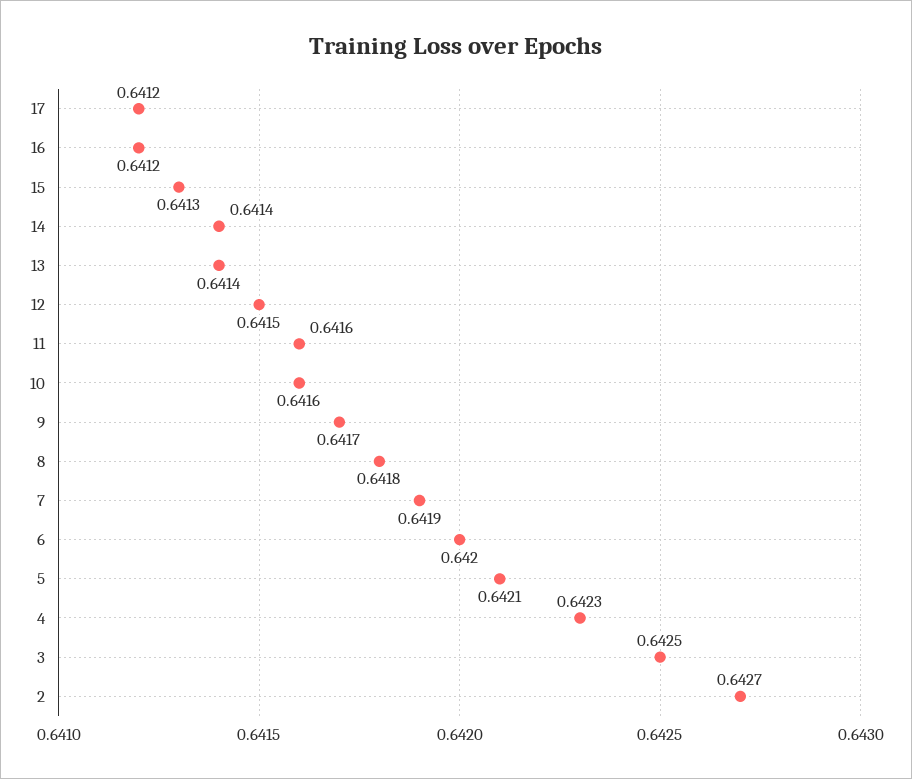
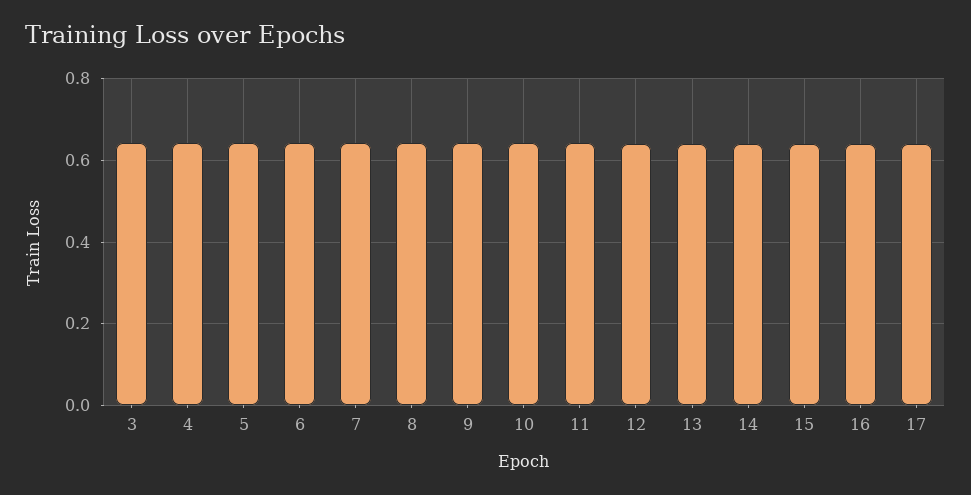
2: 0.6427 -> none

